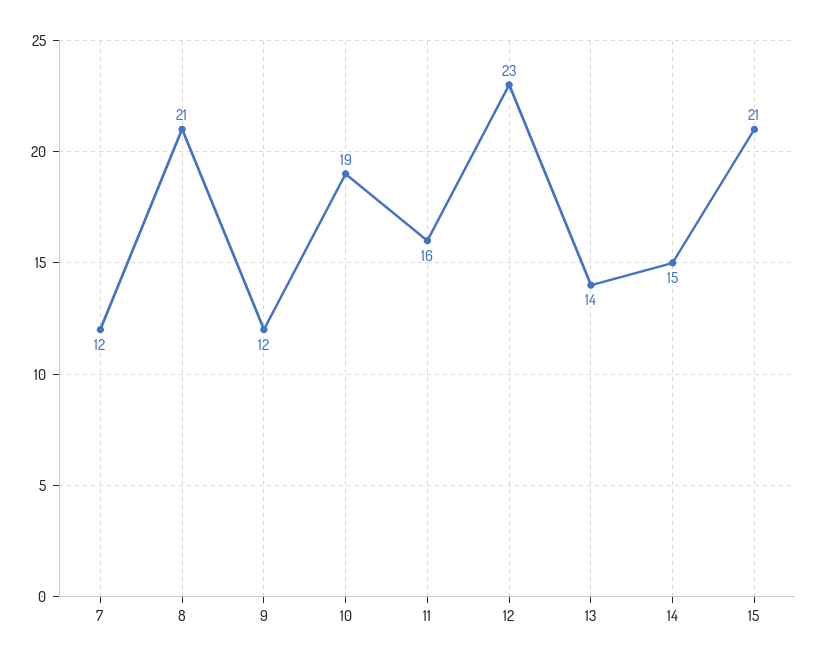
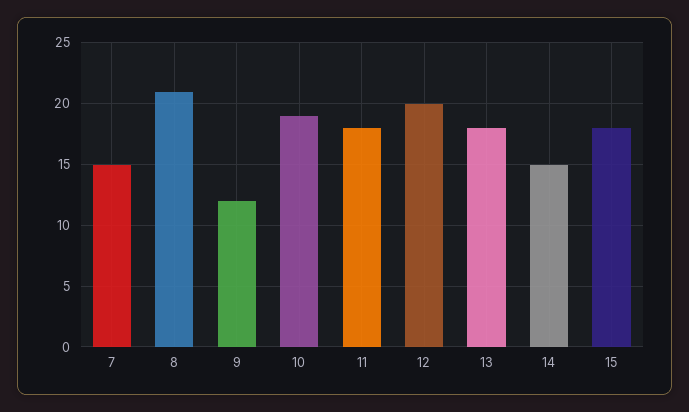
7: 12 -> 15
11: 16 -> 18
12: 23 -> 20
13: 14 -> 18
15: 21 -> 18

